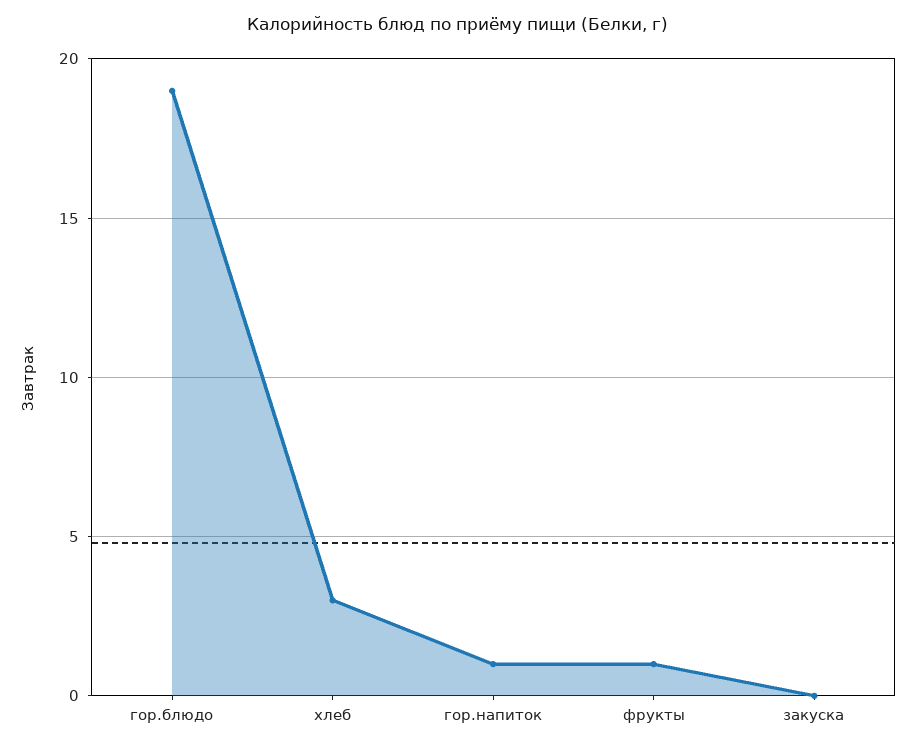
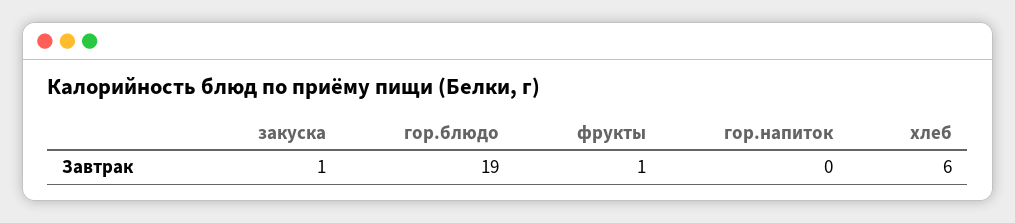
хлеб: 3 -> 6
гор.напиток: 1 -> 0
закуска: 0 -> 1

